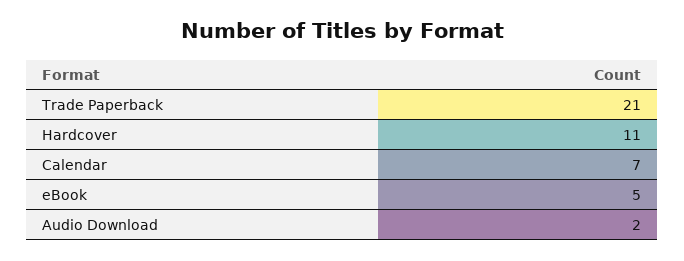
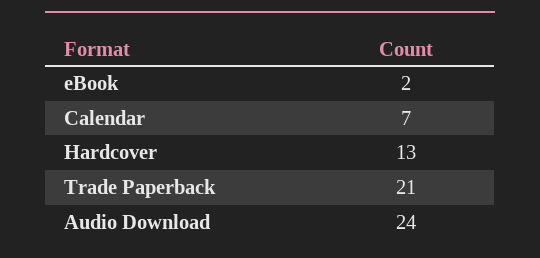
Hardcover: 11 -> 13
eBook: 5 -> 2
Audio Download: 2 -> 24

